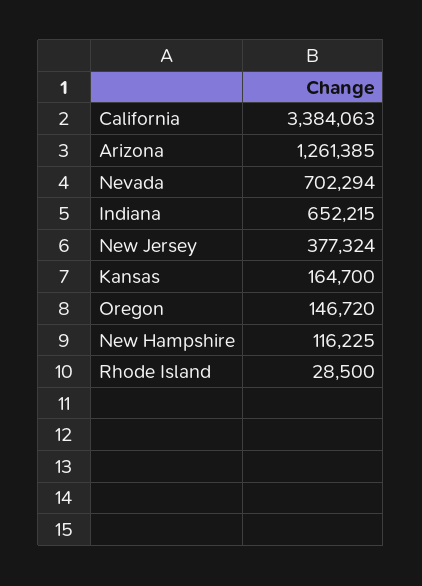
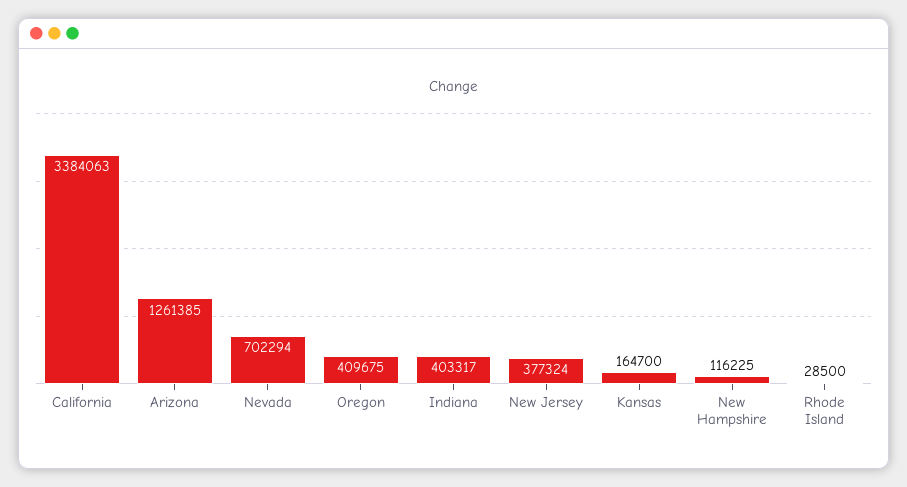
Indiana: 652215 -> 403317
Oregon: 146720 -> 409675

